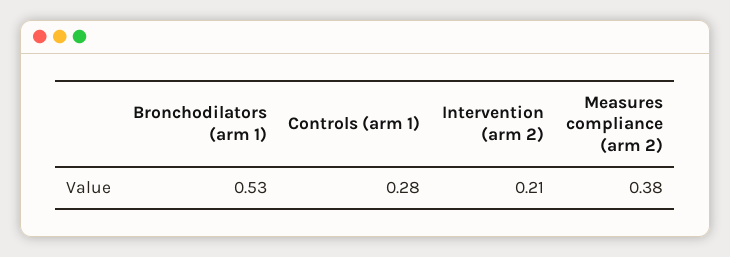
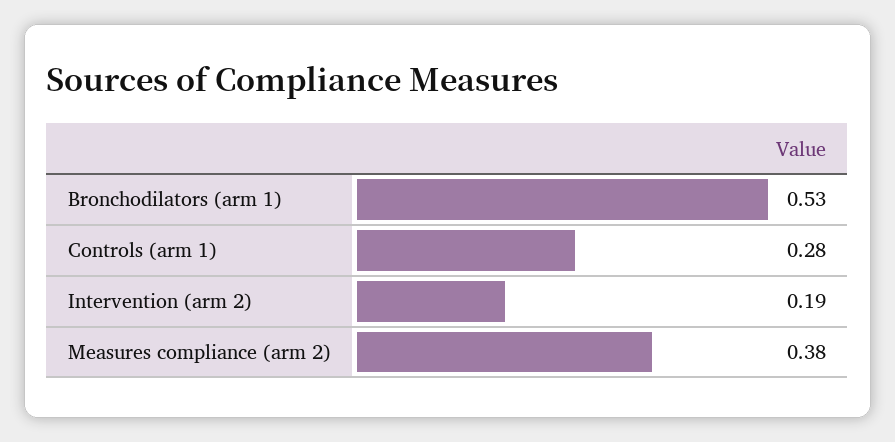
Intervention (arm 2): 0.21 -> 0.19

